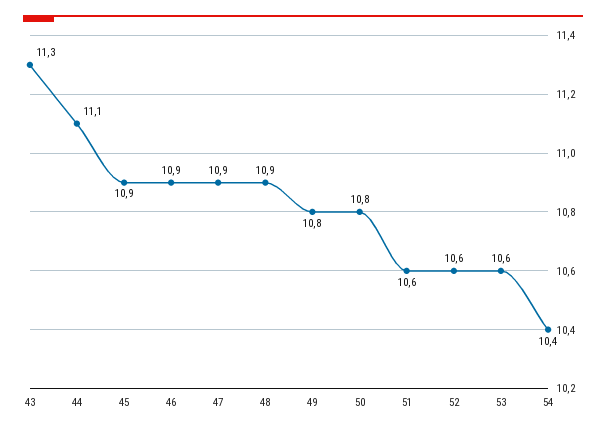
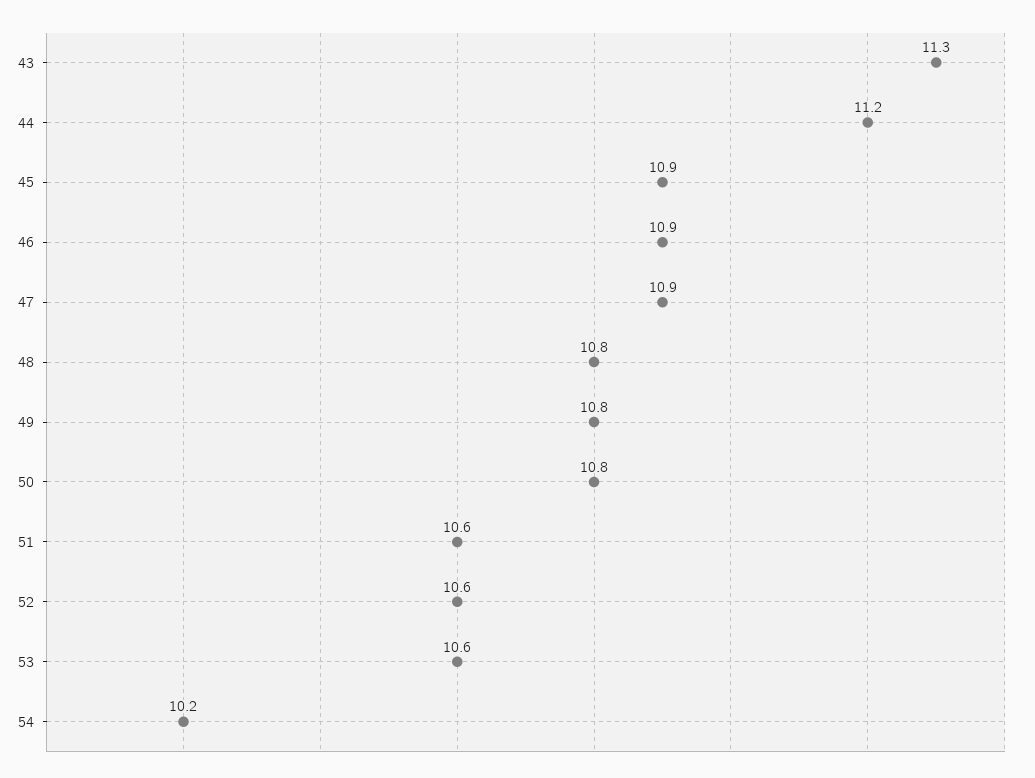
44: 11.1 -> 11.2
48: 10.9 -> 10.8
54: 10.4 -> 10.2

